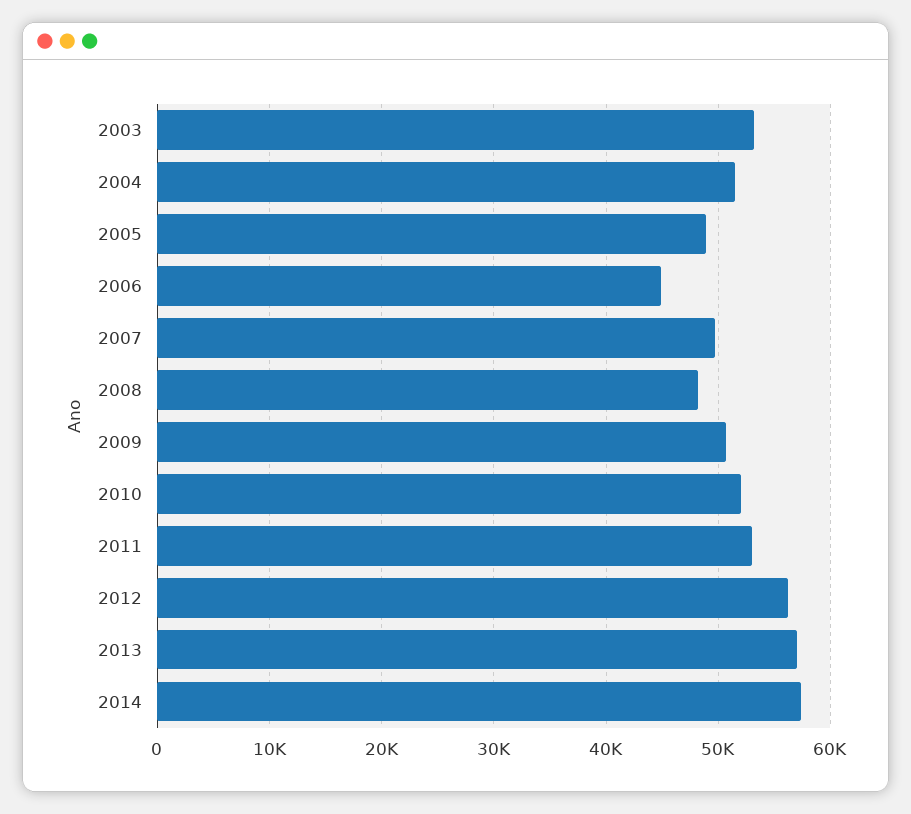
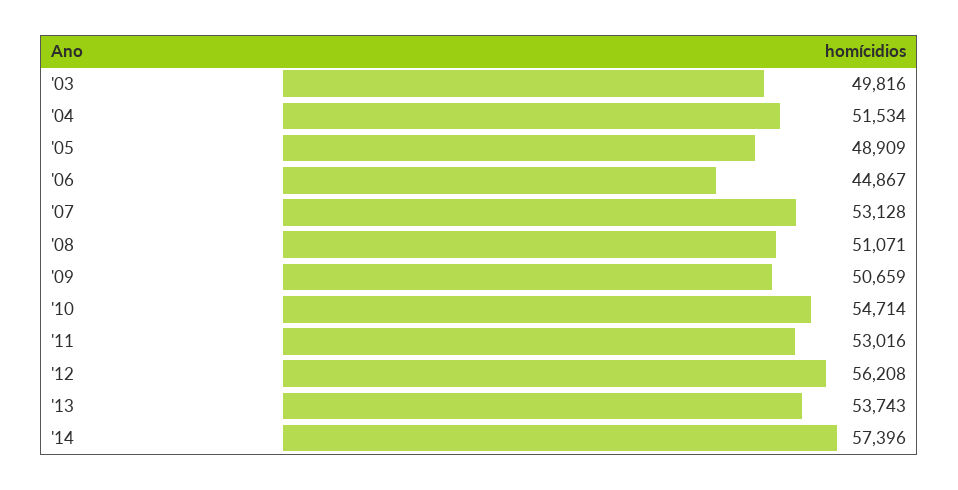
2003: 53000 -> 49816
2007: 50000 -> 53128
2008: 48000 -> 51071
2010: 52000 -> 54714
2013: 57000 -> 53743

